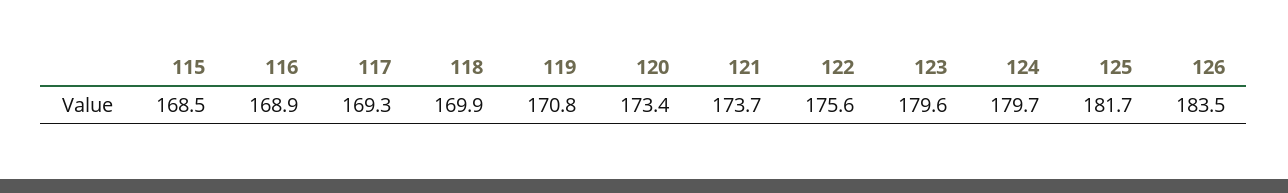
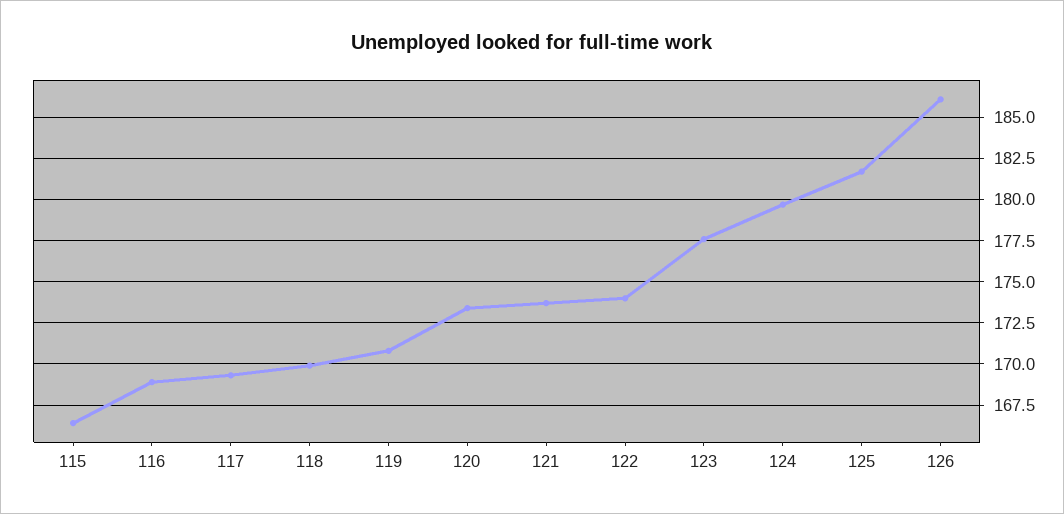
115: 168.5 -> 166.5
122: 175.6 -> 174
123: 179.6 -> 177.5
126: 183.5 -> 186

